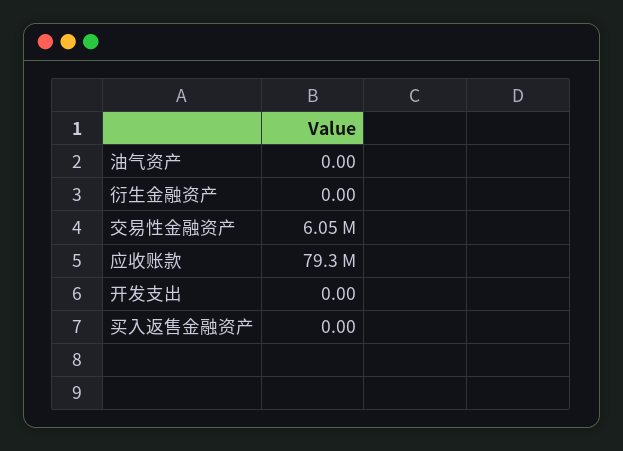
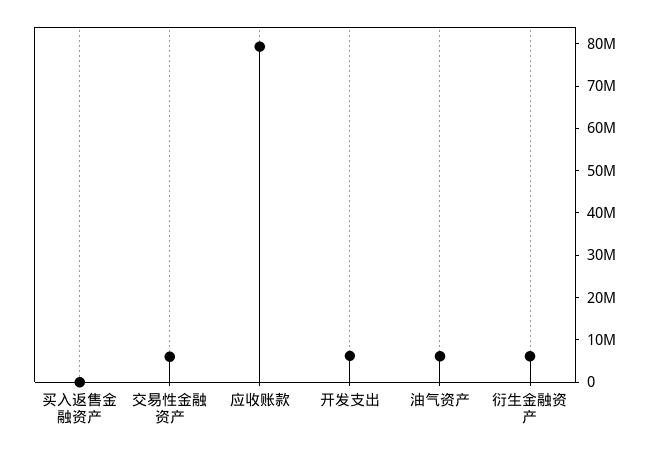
油气资产: 0 -> 6000000
衍生金融资产: 0 -> 6000000
开发支出: 0 -> 6000000

